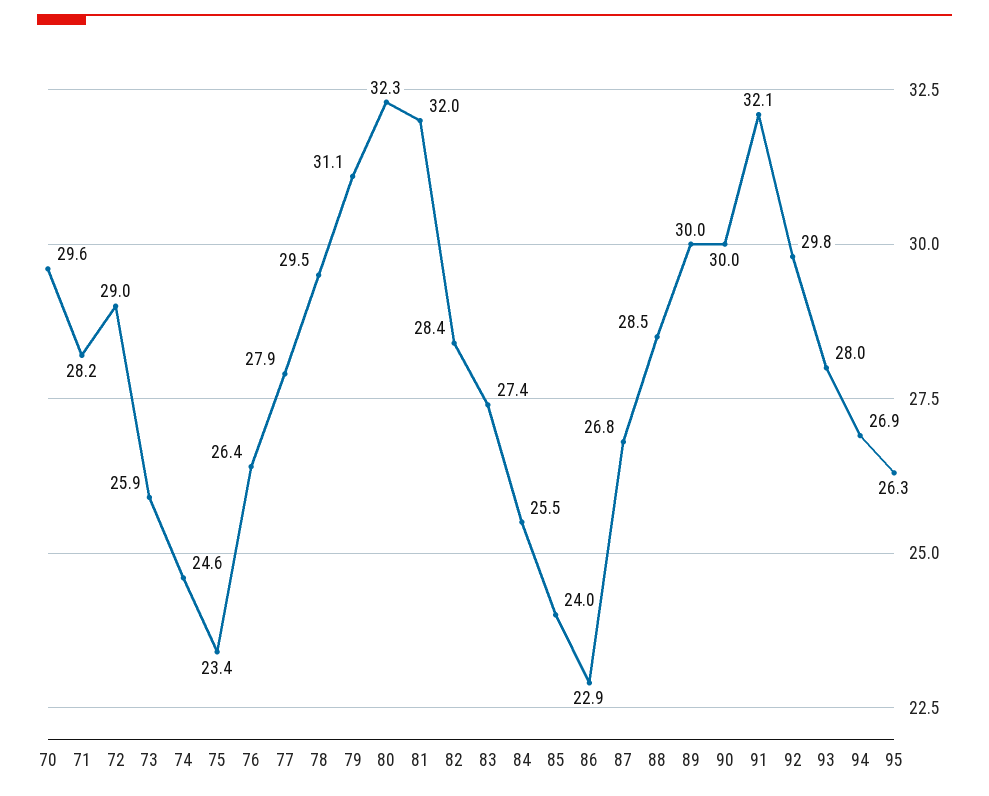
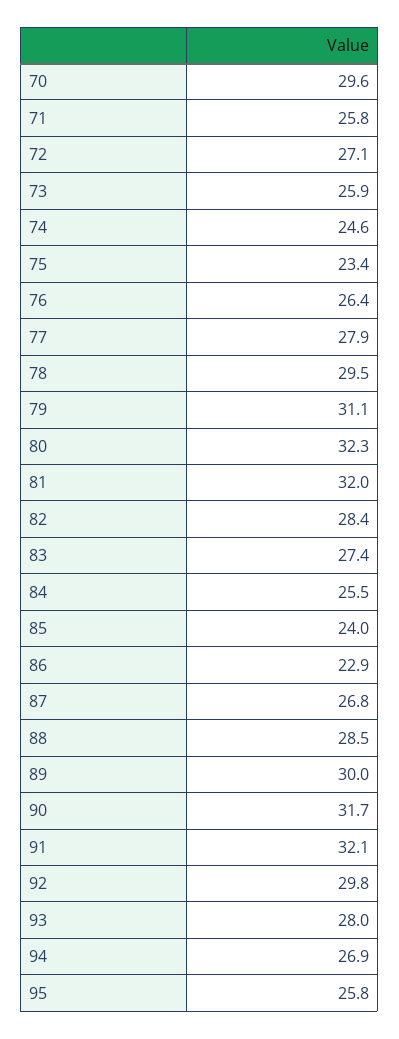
71: 28.2 -> 25.8
72: 29 -> 27.1
90: 30 -> 31.7
95: 26.3 -> 25.8

